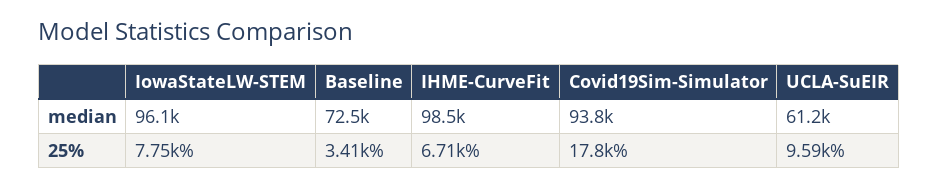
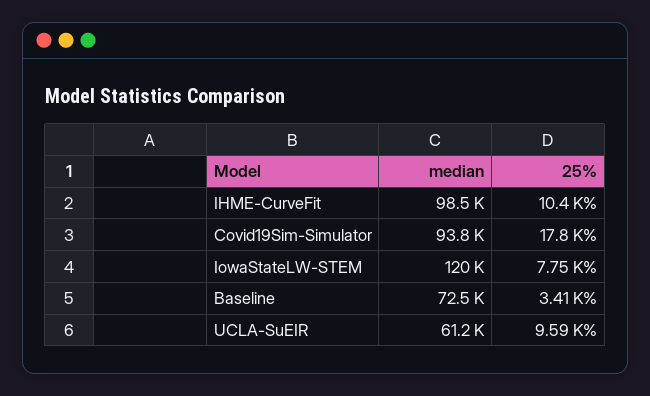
IowaStateLW-STEM, median: 96100 -> 120000
IHME-CurveFit, 25%: 6710 -> 10400

